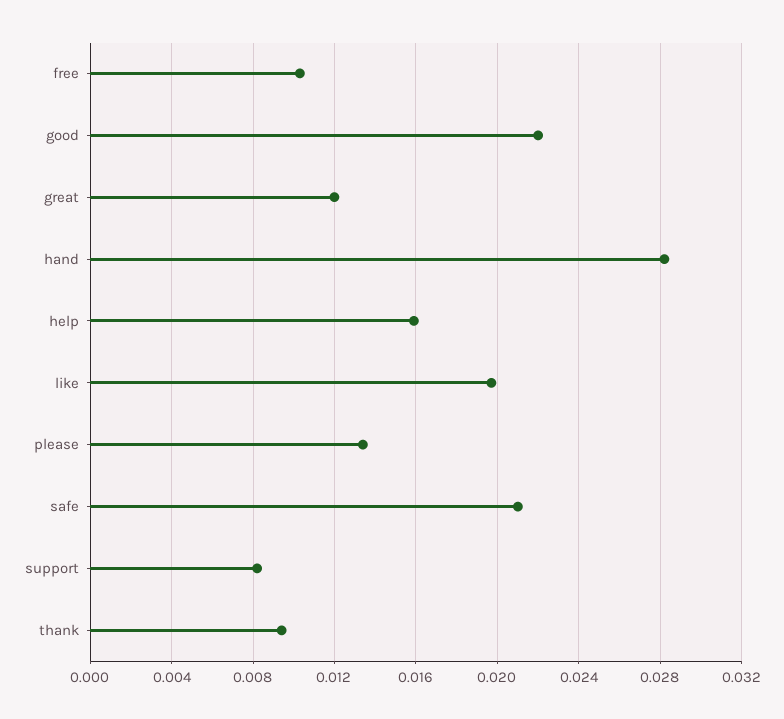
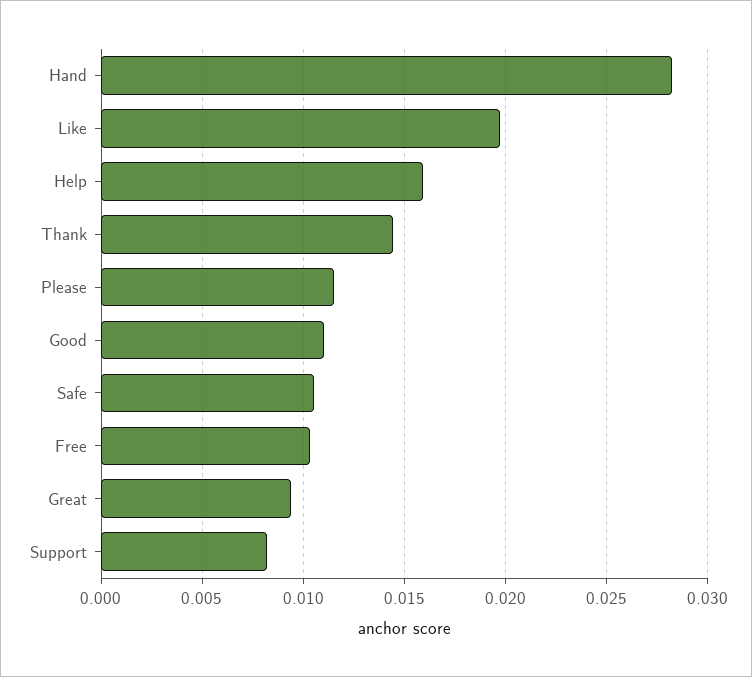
good: 0.022 -> 0.011
great: 0.012 -> 0.0095
please: 0.0135 -> 0.0115
safe: 0.021 -> 0.0105
thank: 0.0095 -> 0.0145

